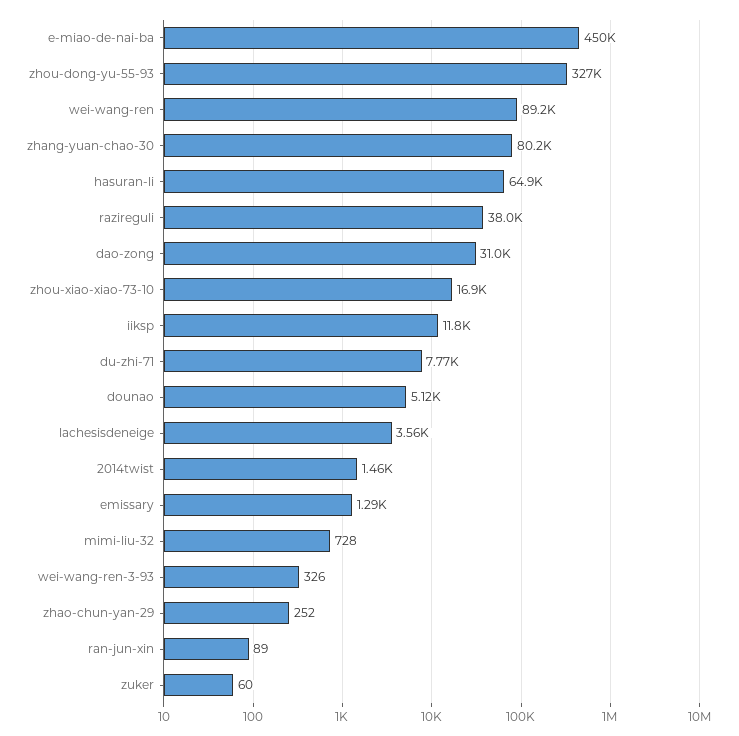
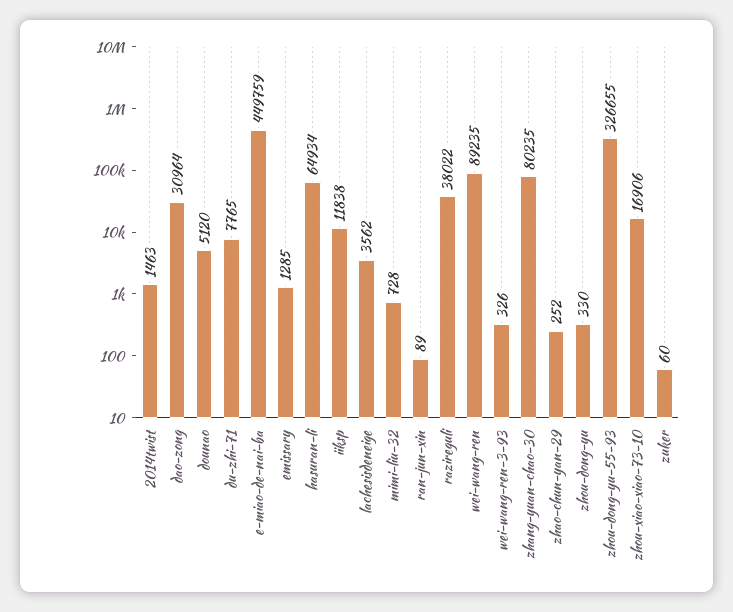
zhou-dong-yu: none -> 330

